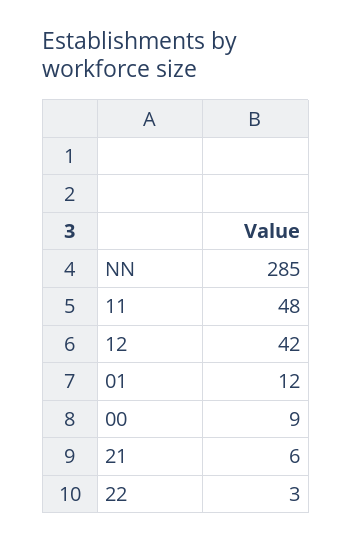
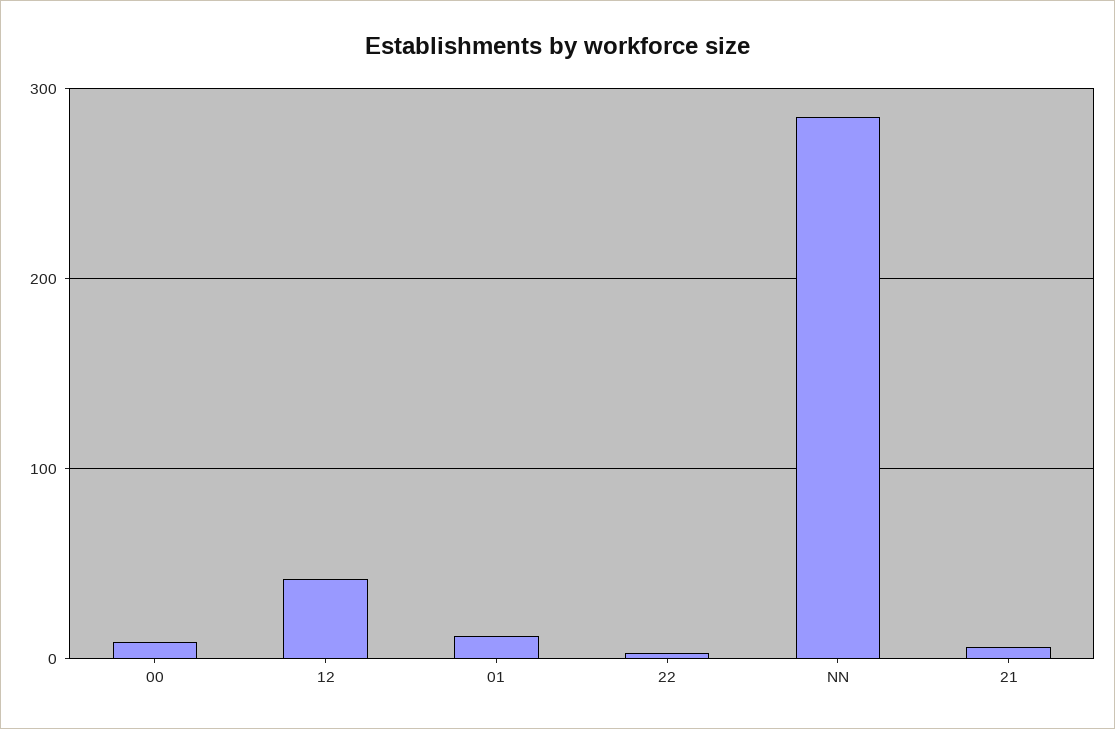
11: 48 -> none

